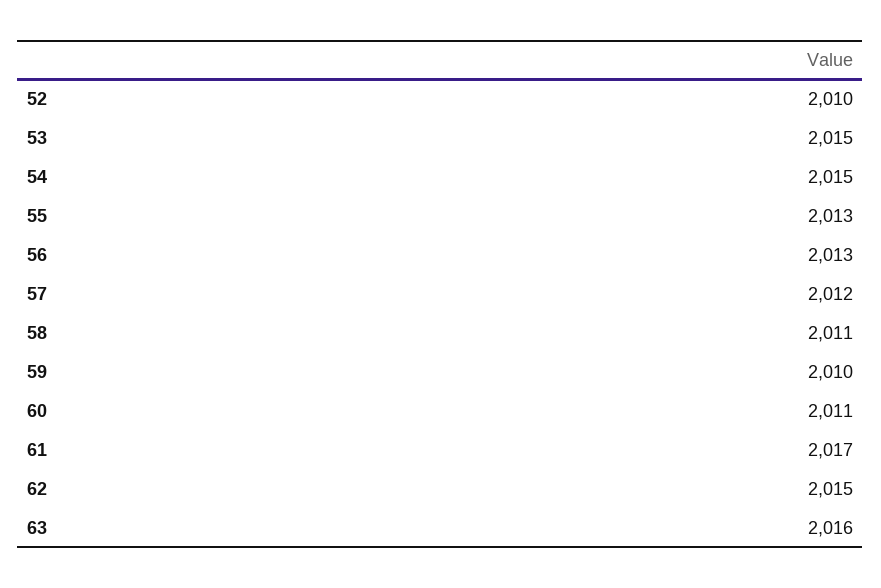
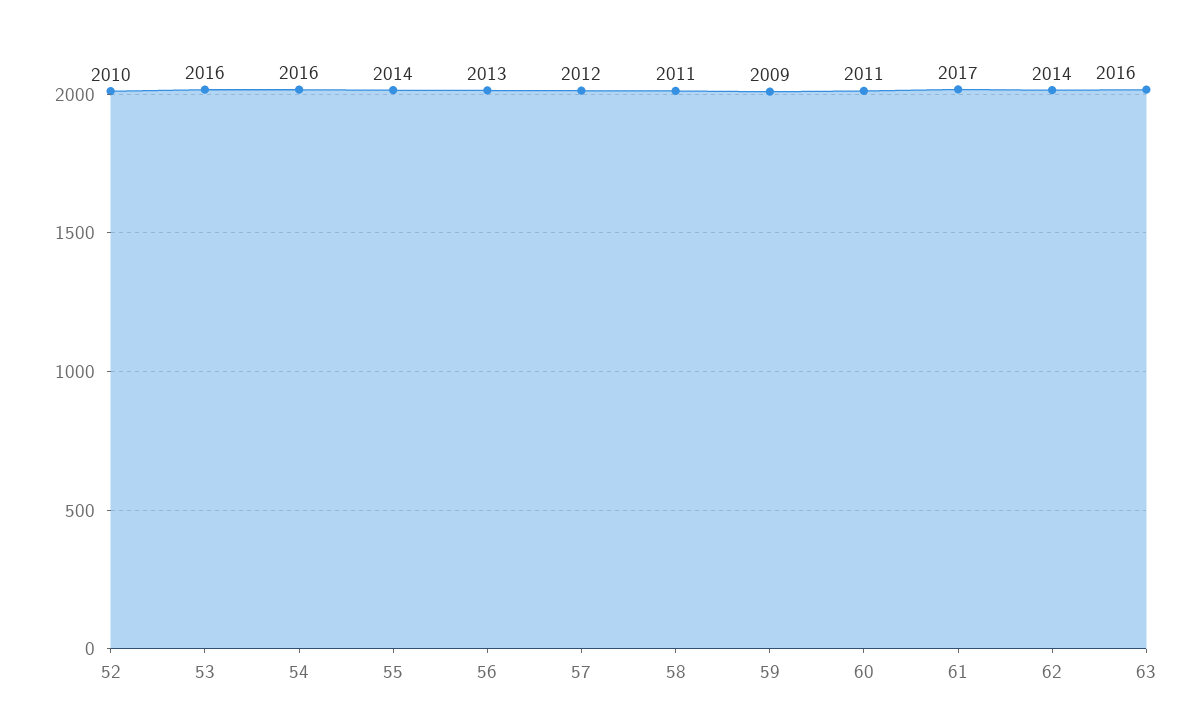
53: 2015 -> 2016
54: 2015 -> 2016
55: 2013 -> 2014
59: 2010 -> 2009
62: 2015 -> 2014

